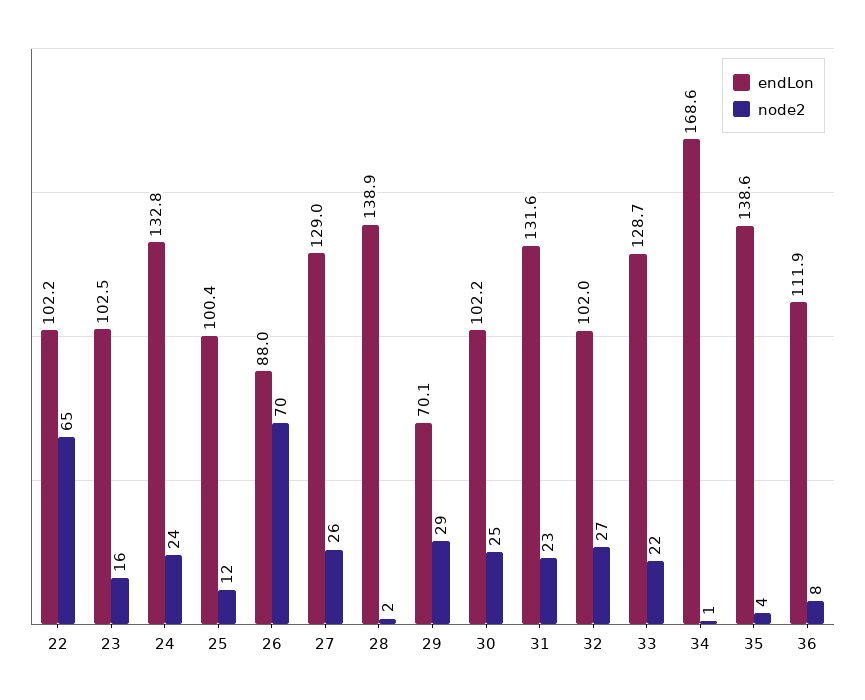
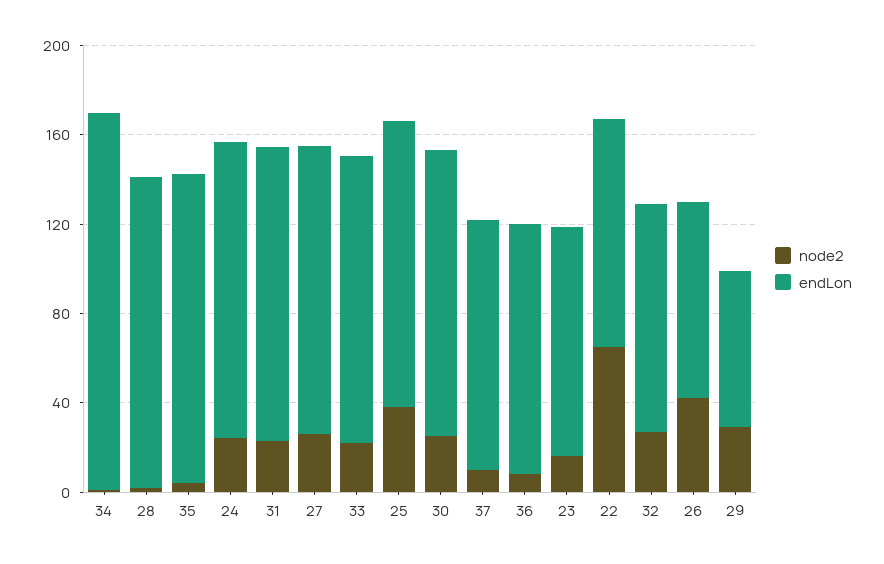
endLon, 25: 100.4 -> 130
node2, 25: 12 -> 40
node2, 26: 70 -> 40
endLon, 30: 102.2 -> 130
node2, 37: none -> 10
endLon, 37: none -> 110

